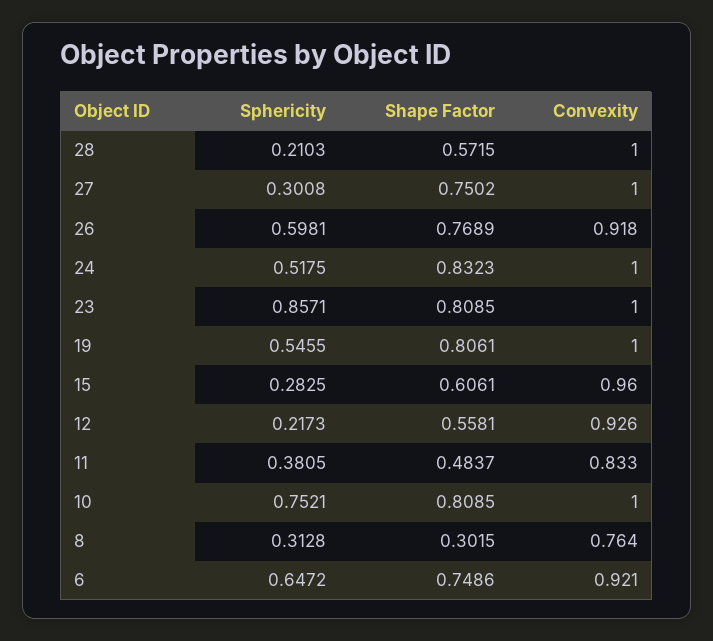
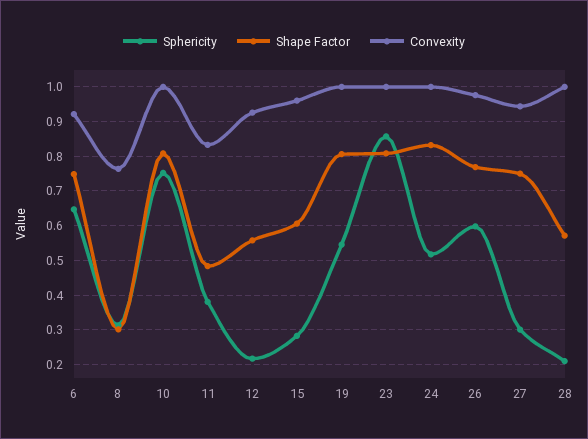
Convexity, 27: 1 -> 0.94
Convexity, 26: 0.918 -> 0.98

